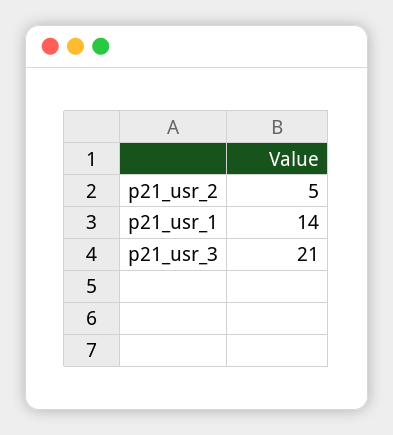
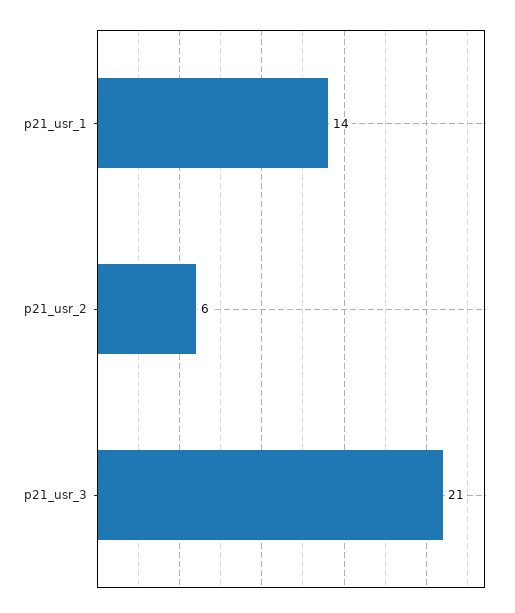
p21_usr_2: 5 -> 6

